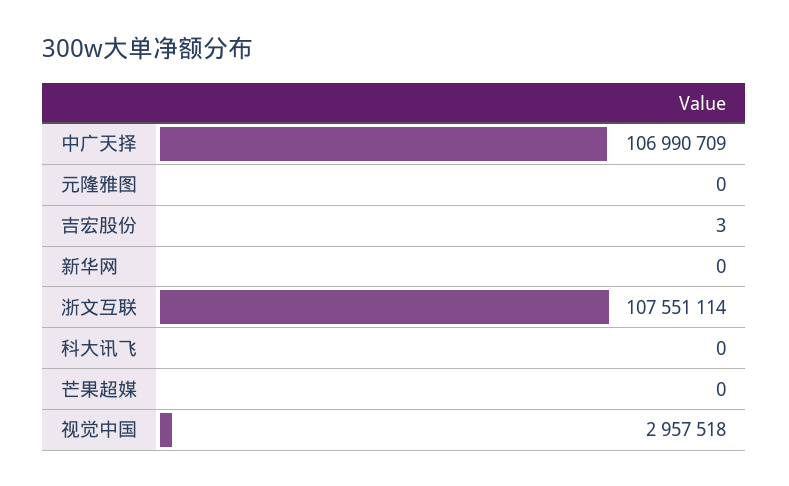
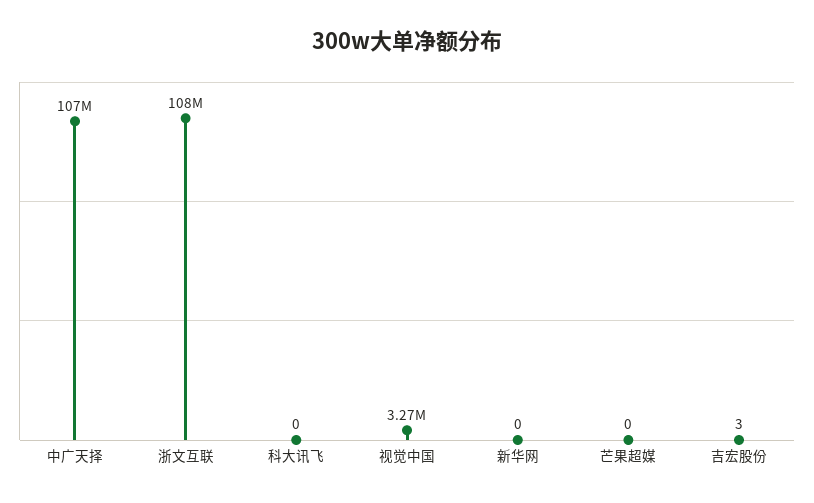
元隆雅图: 0 -> none
视觉中国: 2957518 -> 3270000

